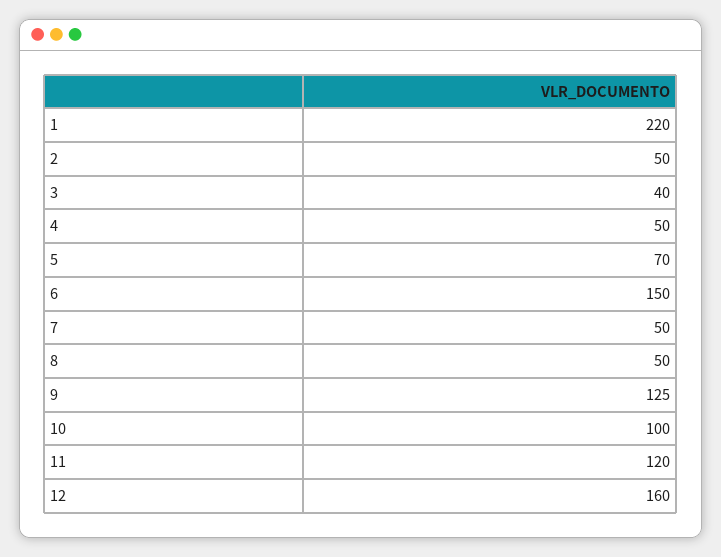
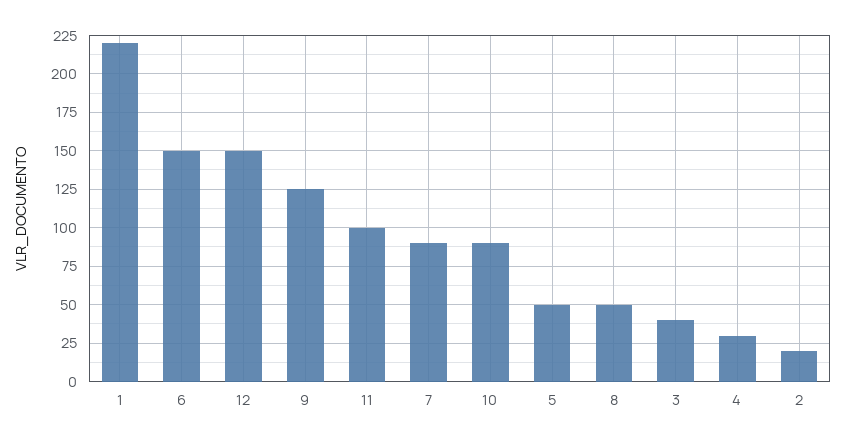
2: 50 -> 20
4: 50 -> 30
5: 70 -> 50
7: 50 -> 90
10: 100 -> 90
11: 120 -> 100
12: 160 -> 150

